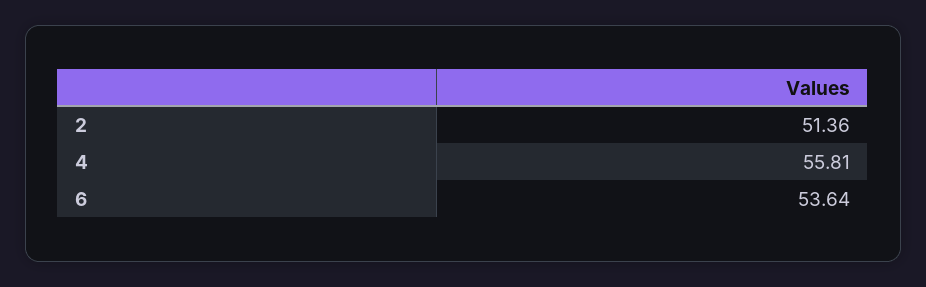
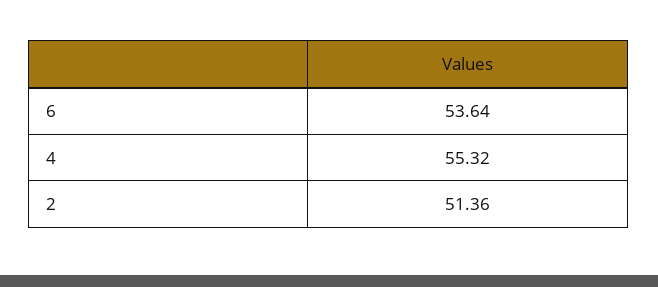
4: 55.81 -> 55.32

